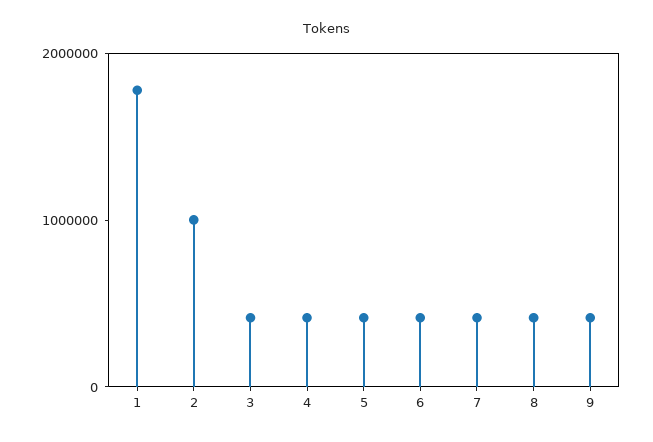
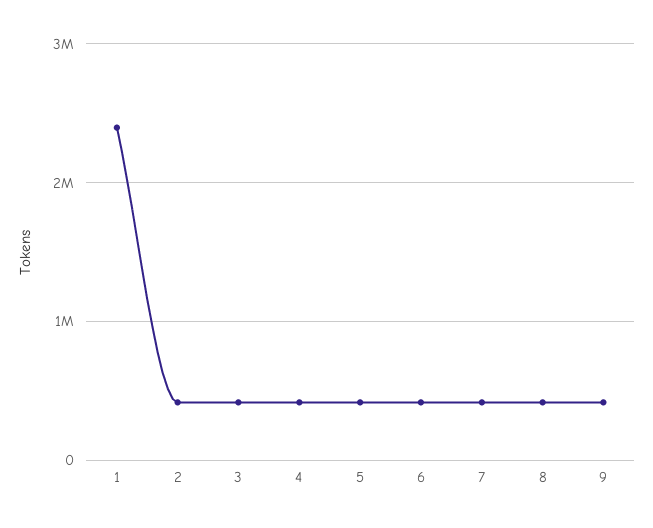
1: 1800000 -> 2400000
2: 1000000 -> 400000

